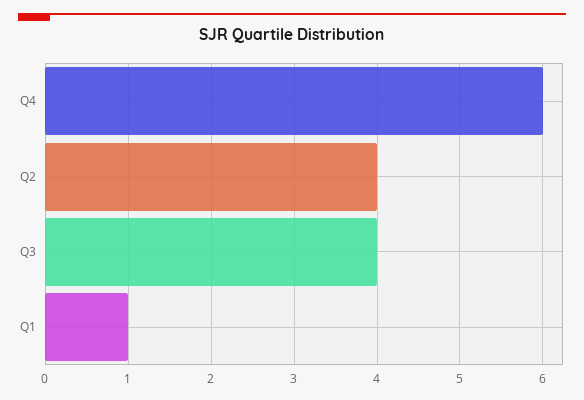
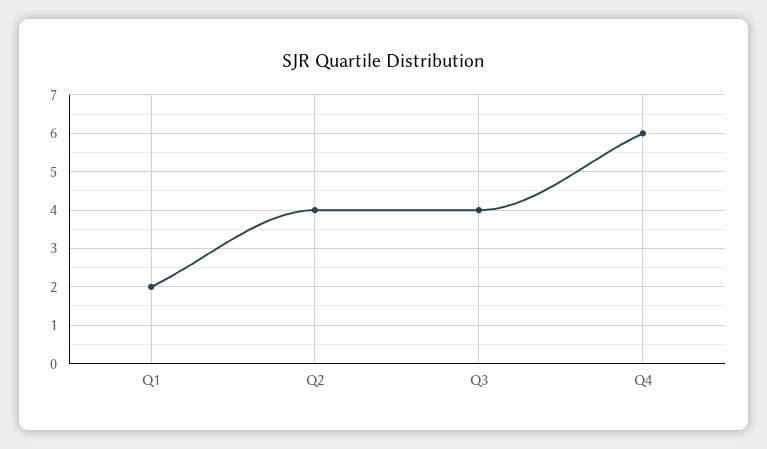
Q1: 1 -> 2

